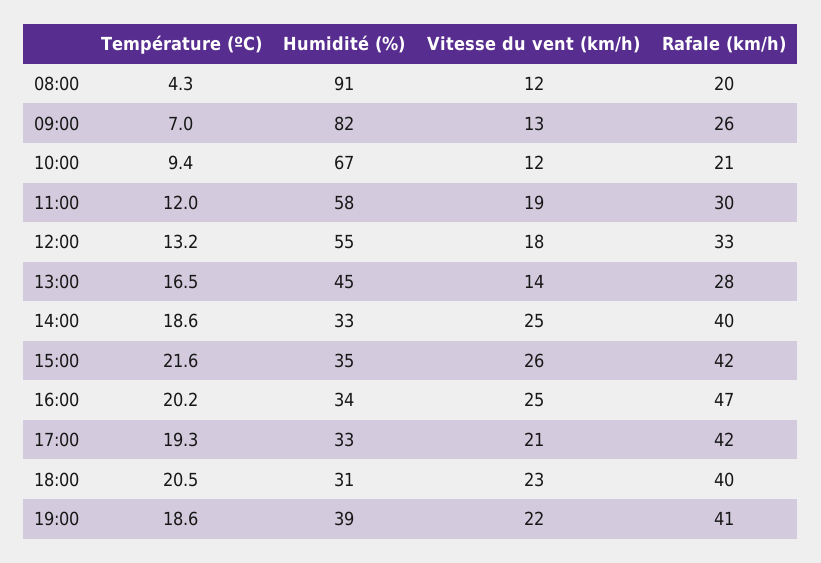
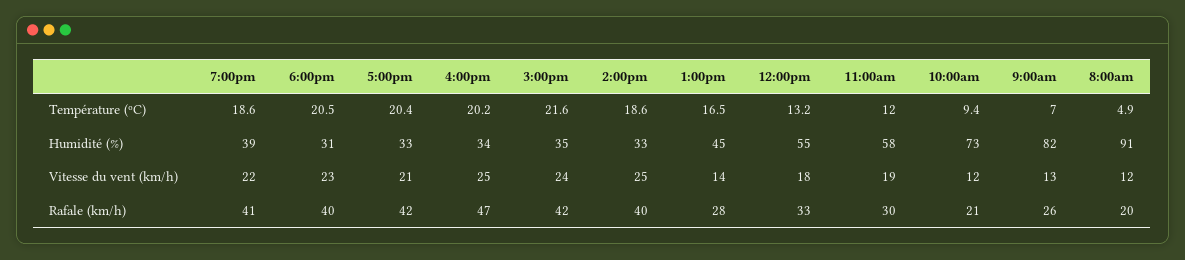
Température (ºC), 08:00: 4.3 -> 4.9
Humidité (%), 10:00: 67 -> 73
Vitesse du vent (km/h), 15:00: 26 -> 24
Température (ºC), 17:00: 19.3 -> 20.4

